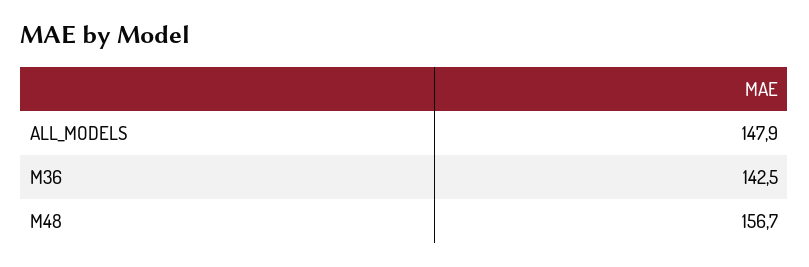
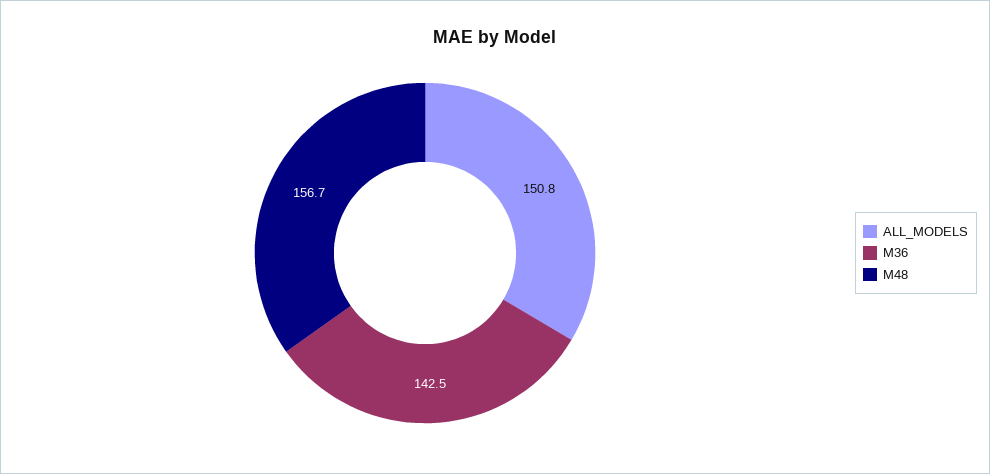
ALL_MODELS: 147.9 -> 150.8

